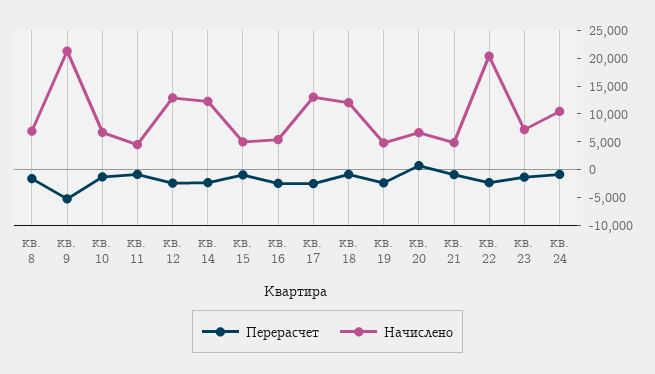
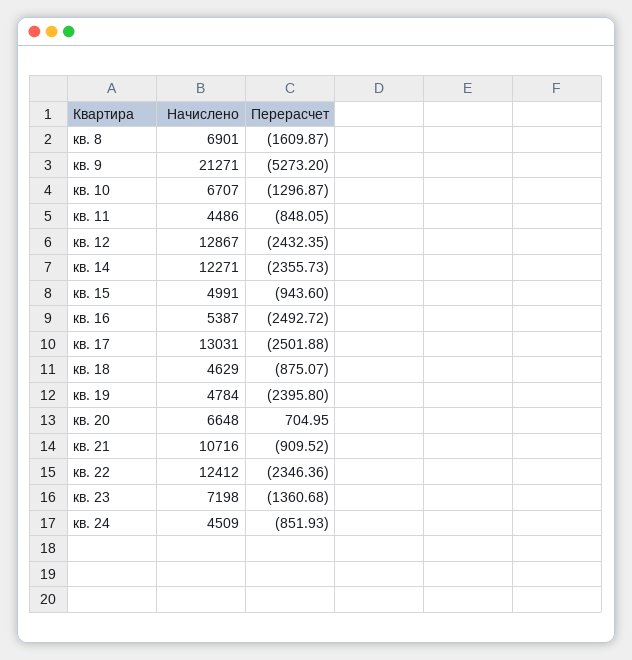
Начислено, кв. 18: 12500 -> 4629
Начислено, кв. 21: 5000 -> 10716
Начислено, кв. 22: 20000 -> 12412
Начислено, кв. 24: 10000 -> 4509

